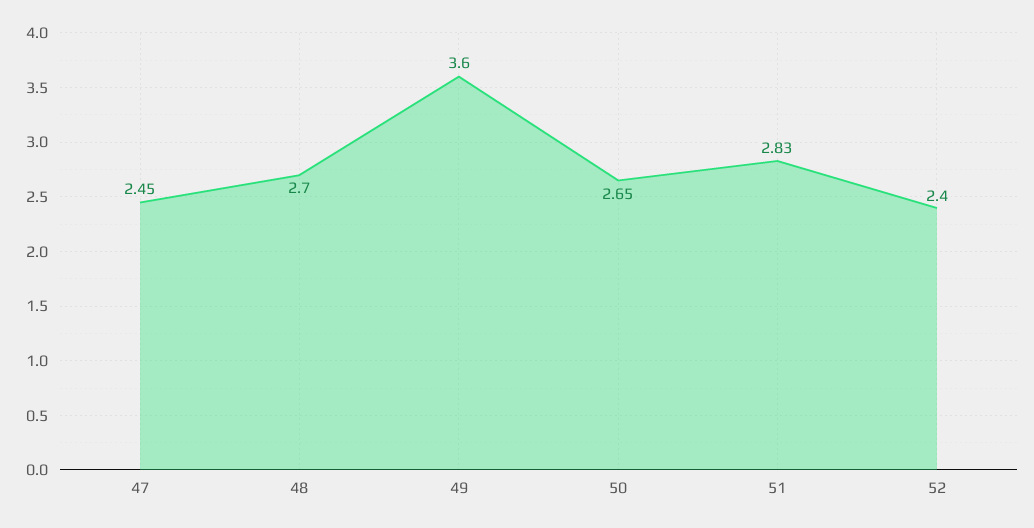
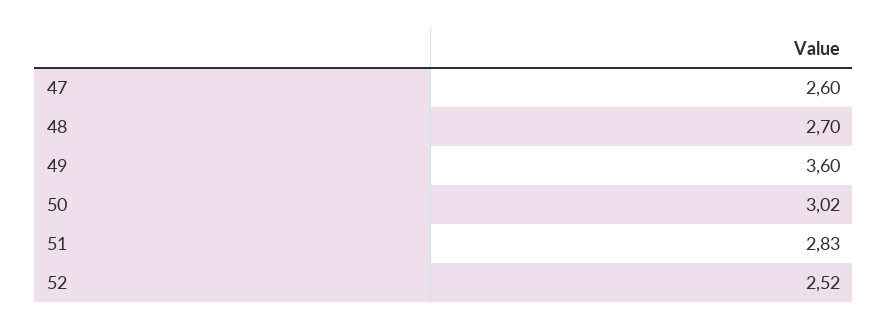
47: 2.45 -> 2.6
50: 2.65 -> 3.02
52: 2.4 -> 2.52

